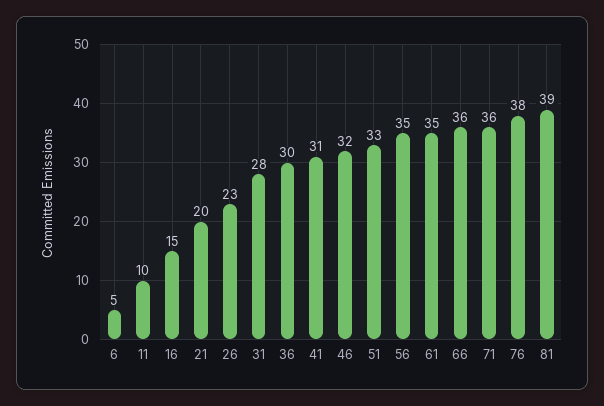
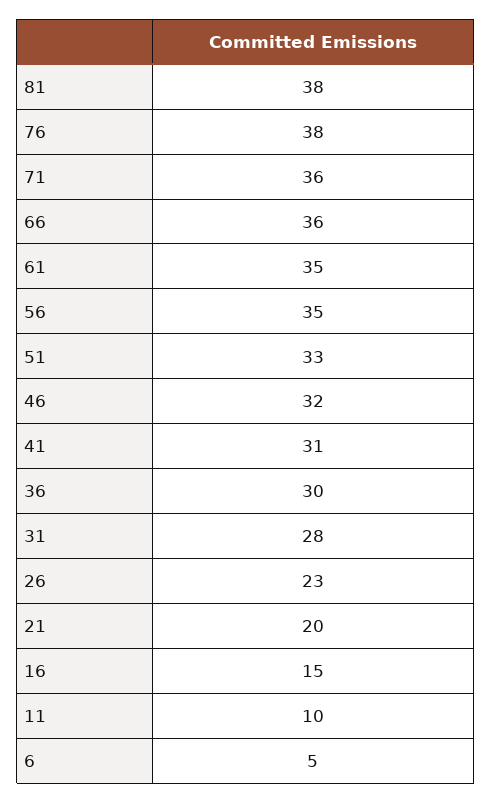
81: 39 -> 38

